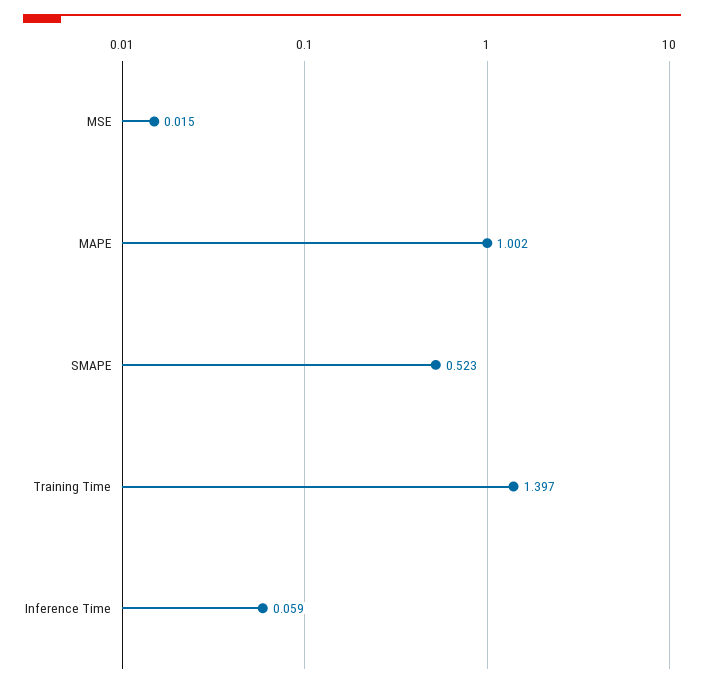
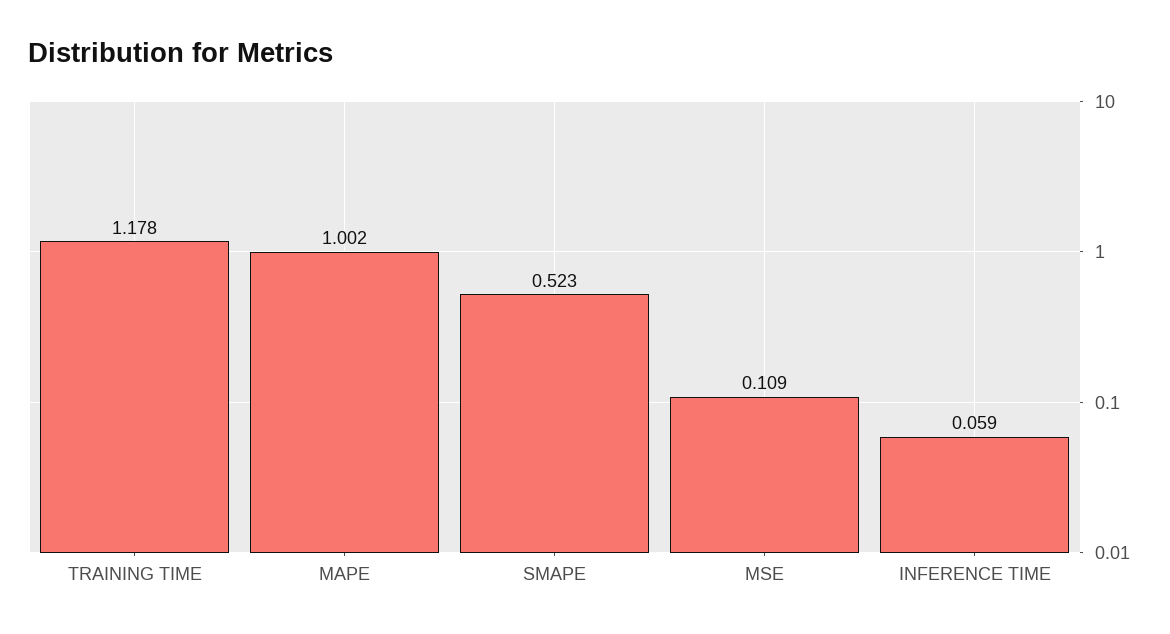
MSE: 0.015 -> 0.109
Training Time: 1.397 -> 1.178

